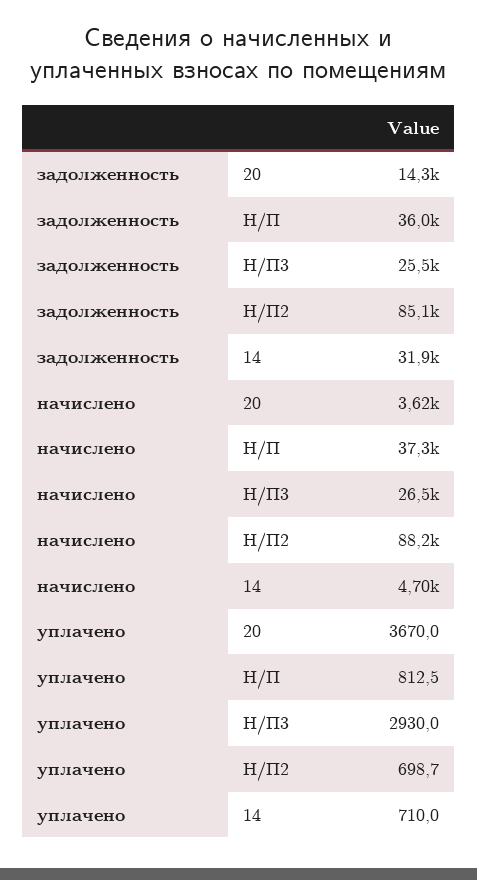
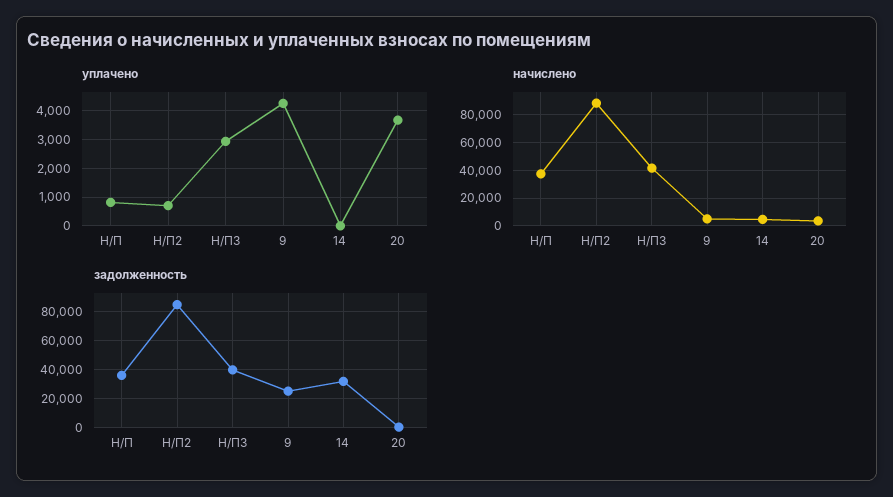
задолженность, 20: 14300 -> 0
задолженность, Н/П3: 25500 -> 40000
начислено, Н/П3: 26500 -> 40000
уплачено, 14: 710 -> 0
уплачено, 9: none -> 4250
начислено, 9: none -> 5000
задолженность, 9: none -> 25000

